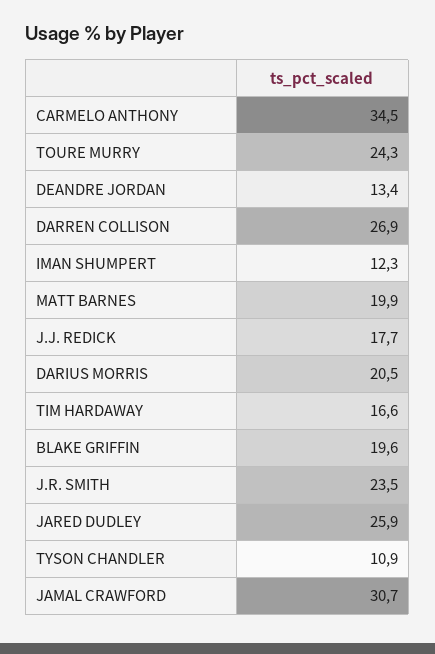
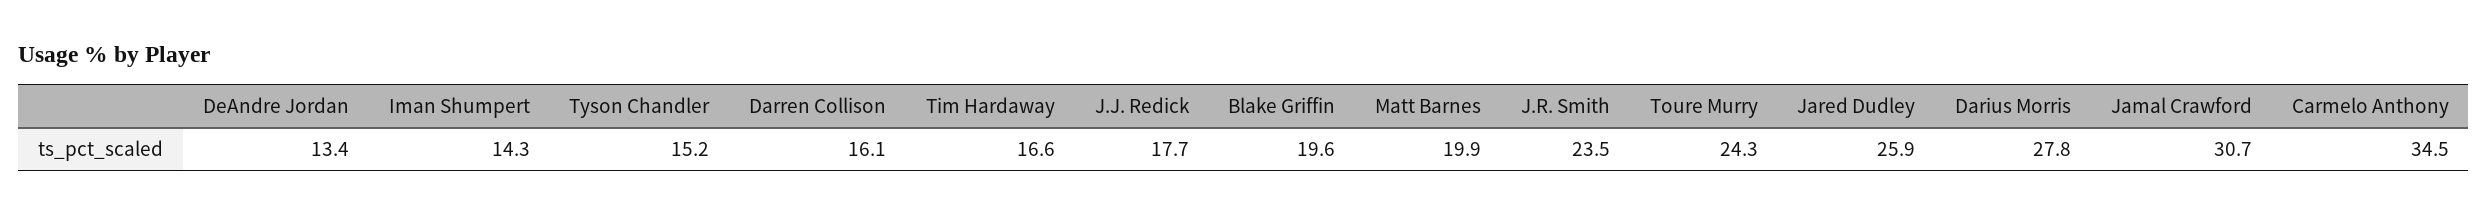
DARREN COLLISON: 26.9 -> 16.1
IMAN SHUMPERT: 12.3 -> 14.3
DARIUS MORRIS: 20.5 -> 27.8
TYSON CHANDLER: 10.9 -> 15.2

